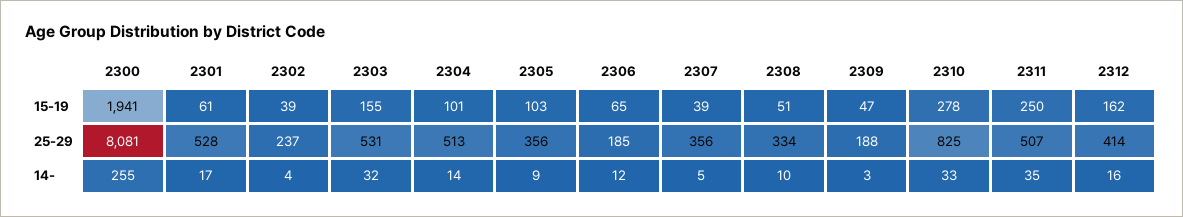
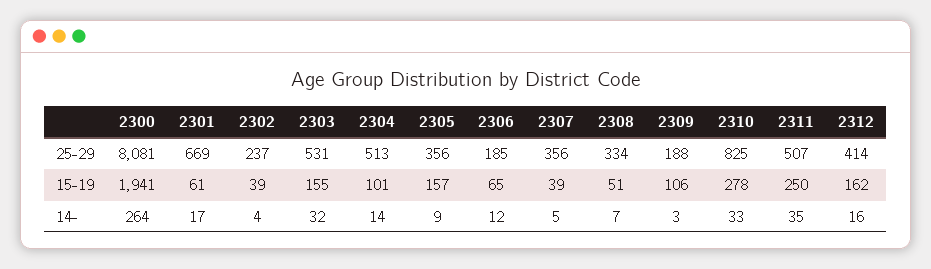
2305, 15-19: 103 -> 157
2309, 15-19: 47 -> 106
2301, 25-29: 528 -> 669
2300, 14-: 255 -> 264
2308, 14-: 10 -> 7

